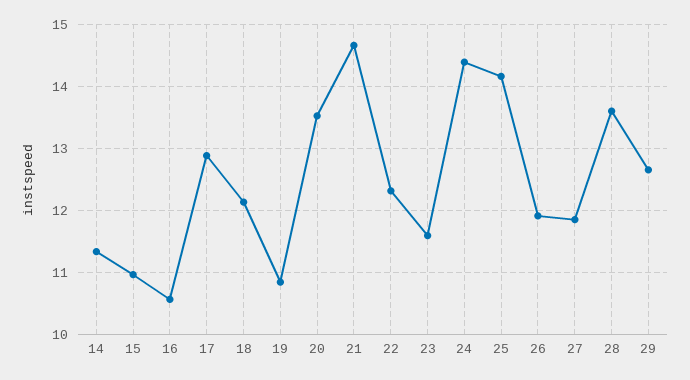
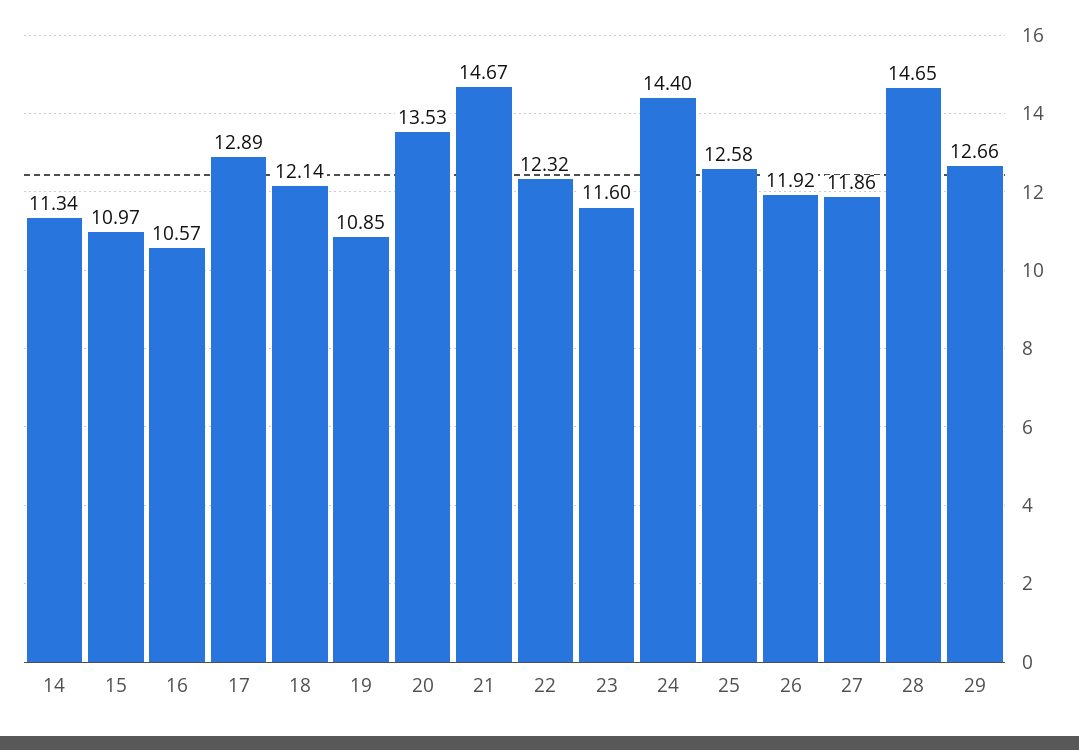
25: 14.2 -> 12.58
28: 13.6 -> 14.65

